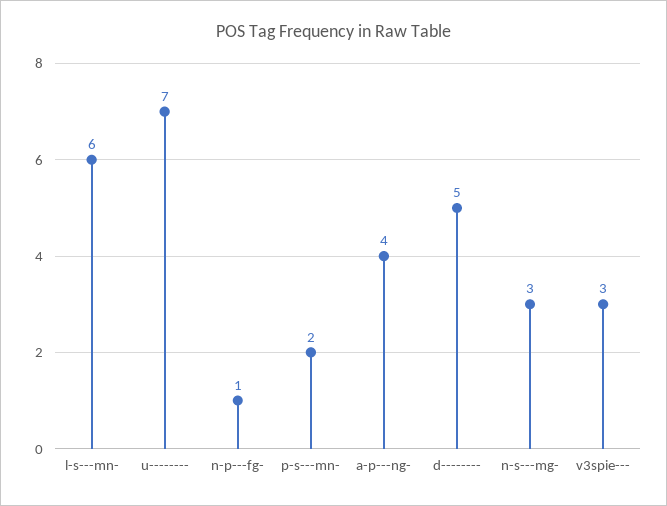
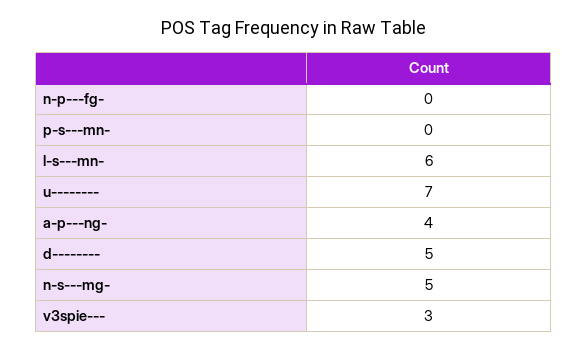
n-p---fg-: 1 -> 0
p-s---mn-: 2 -> 0
n-s---mg-: 3 -> 5

